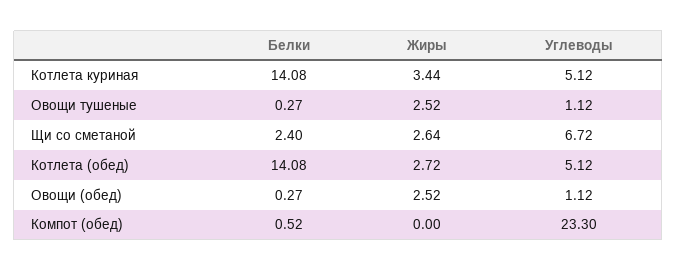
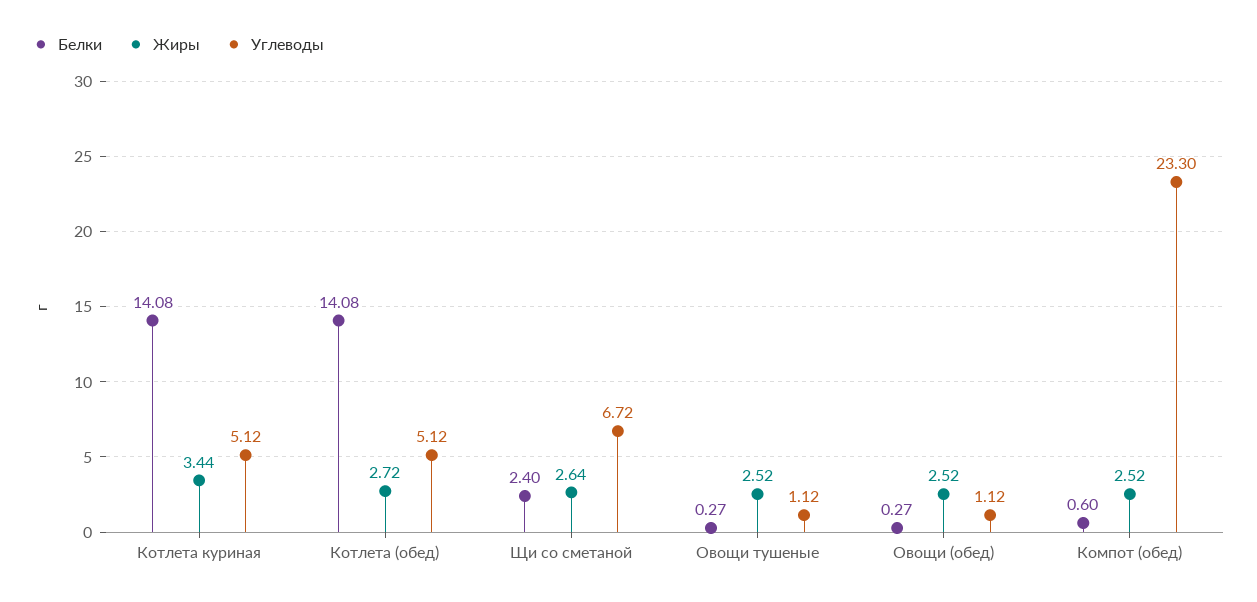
Белки, Компот (обед): 0.52 -> 0.6
Жиры, Компот (обед): 0 -> 2.52

